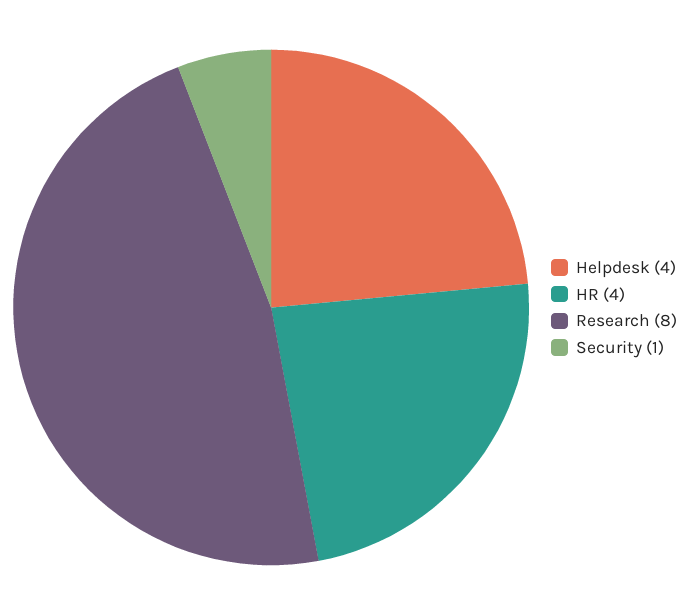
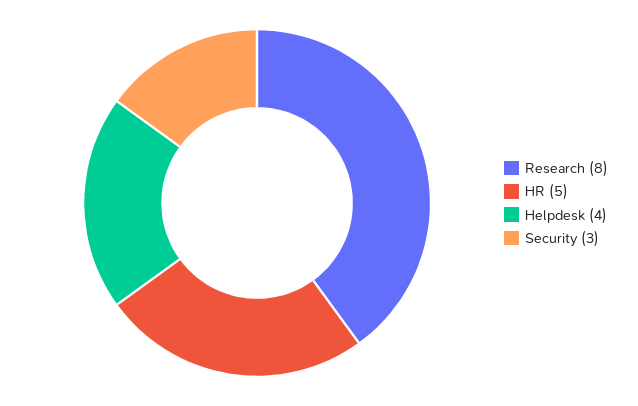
HR: 4 -> 5
Security: 1 -> 3

